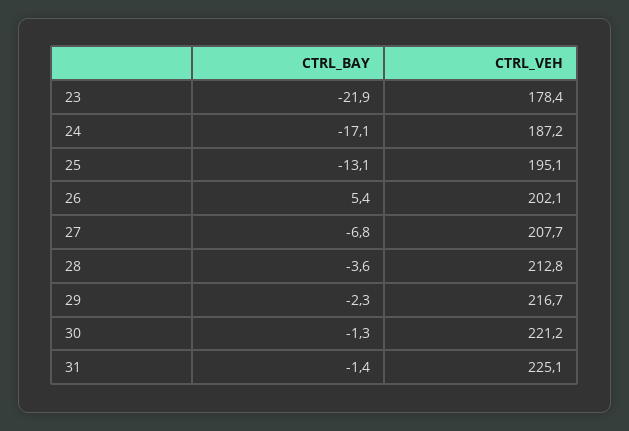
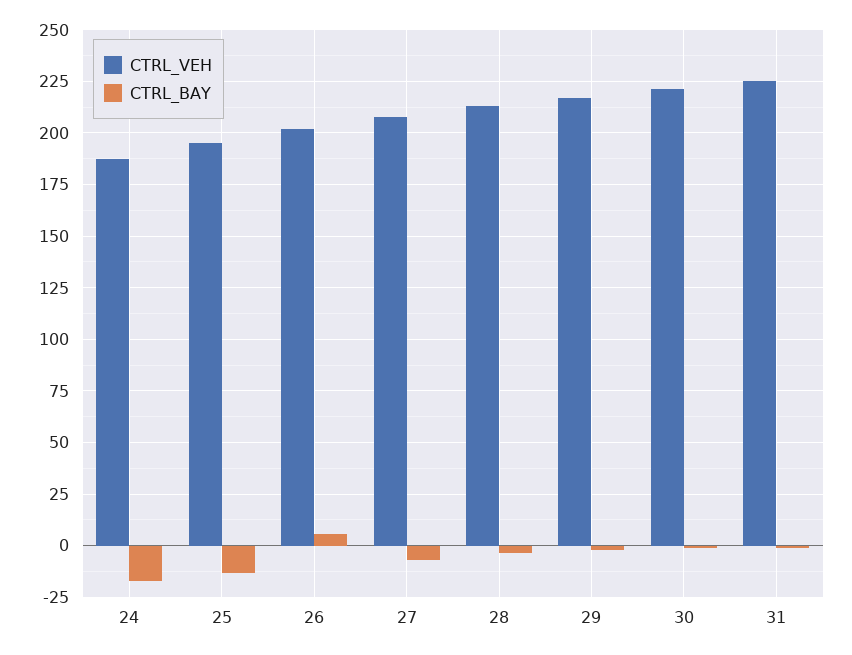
CTRL_BAY, 23: -21.9 -> none
CTRL_VEH, 23: 178.4 -> none

